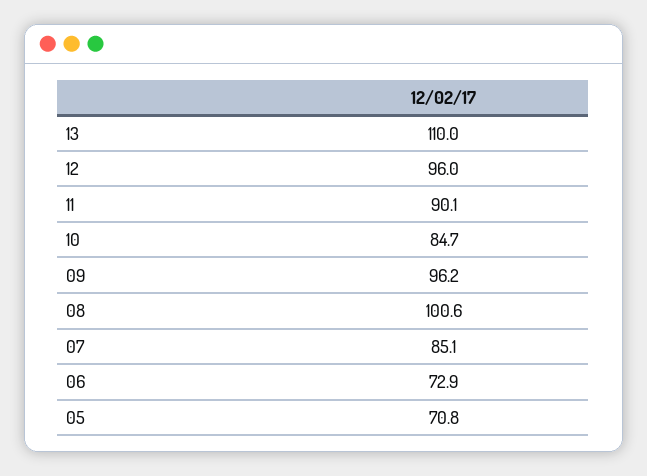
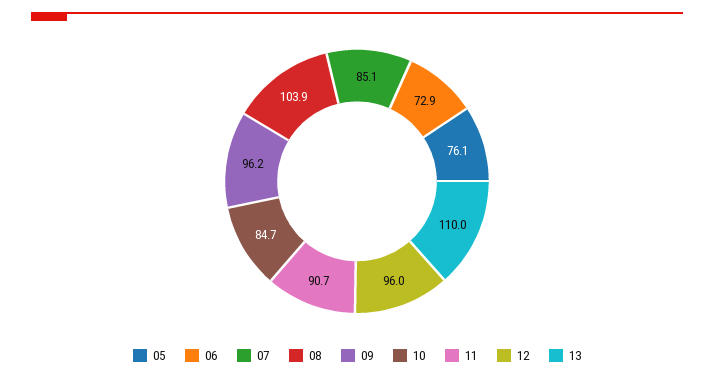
11: 90.1 -> 90.7
08: 100.6 -> 103.9
05: 70.8 -> 76.1

